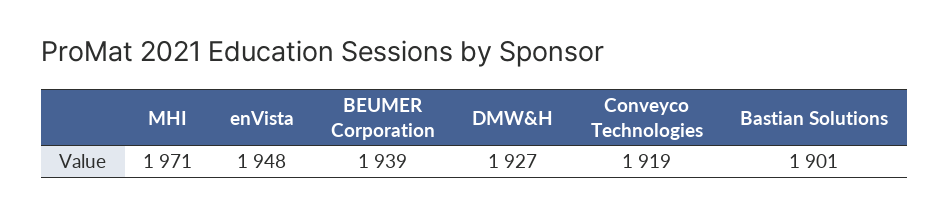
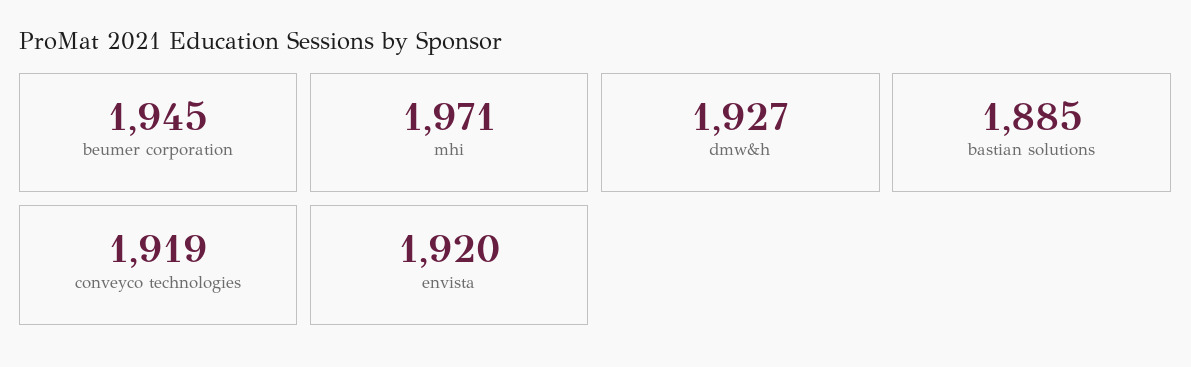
enVista: 1948 -> 1920
BEUMER Corporation: 1939 -> 1945
Bastian Solutions: 1901 -> 1885

